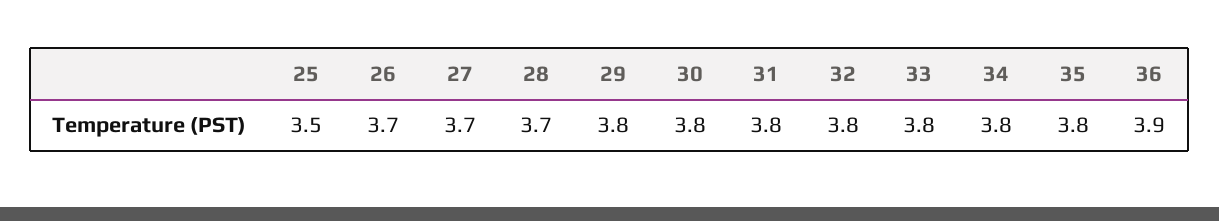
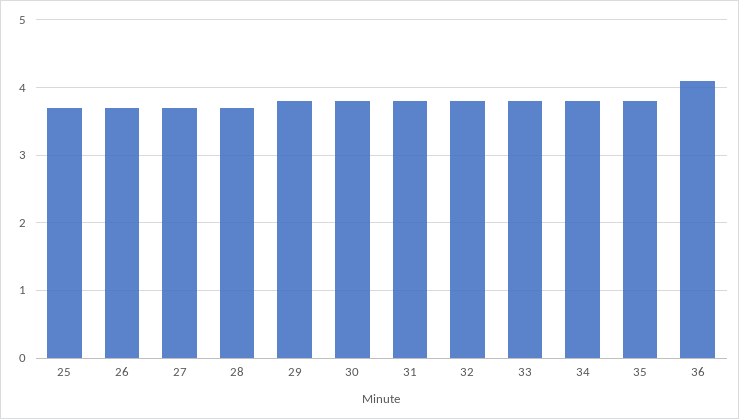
25: 3.5 -> 3.7
36: 3.9 -> 4.1

